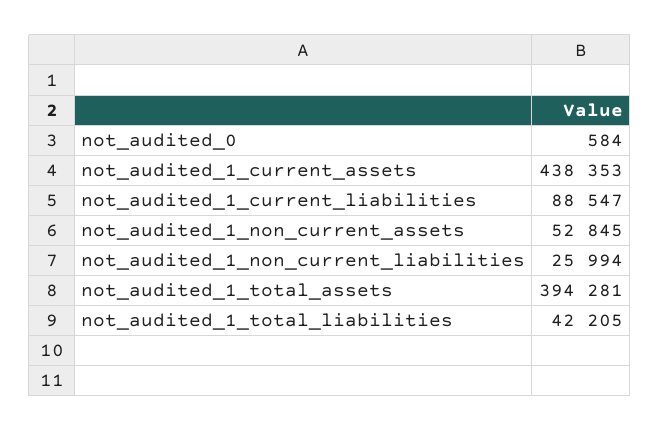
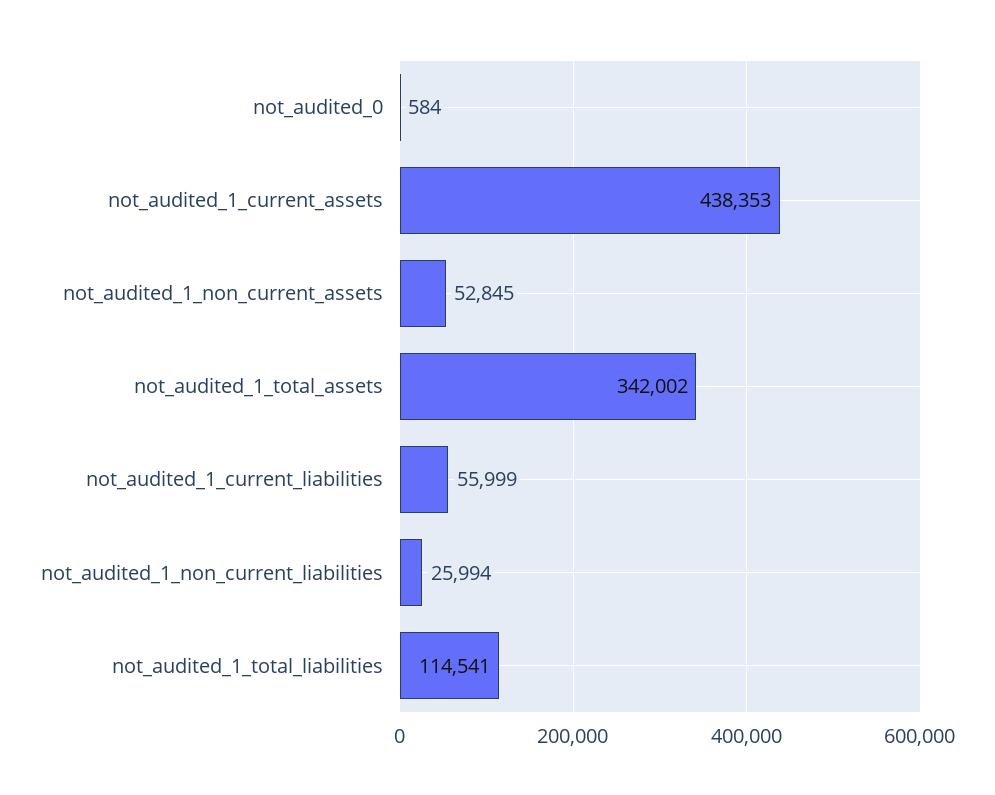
not_audited_1_current_liabilities: 88547 -> 55999
not_audited_1_total_assets: 394281 -> 342002
not_audited_1_total_liabilities: 42205 -> 114541

